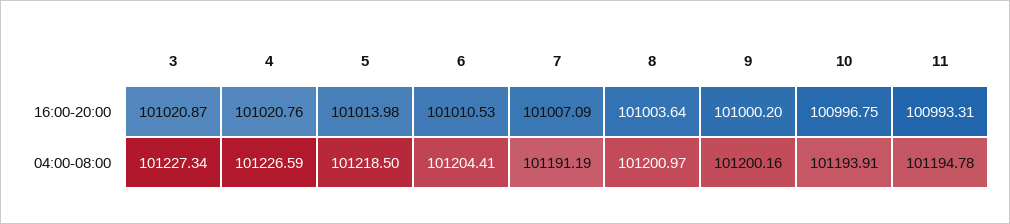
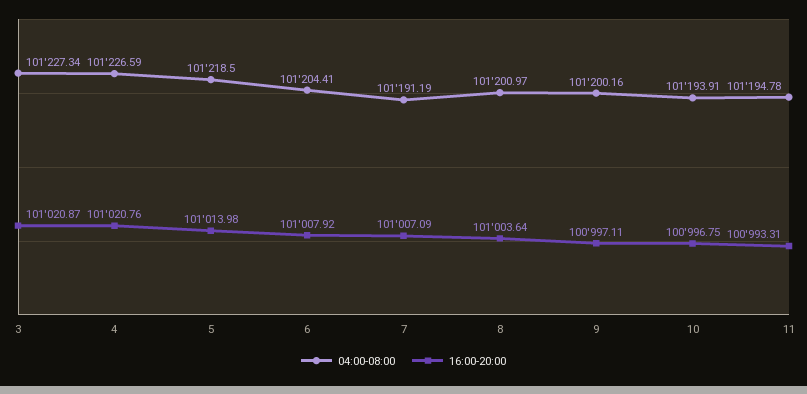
16:00-20:00, 6: 101010.53 -> 101007.92
16:00-20:00, 9: 101000.2 -> 100997.11

